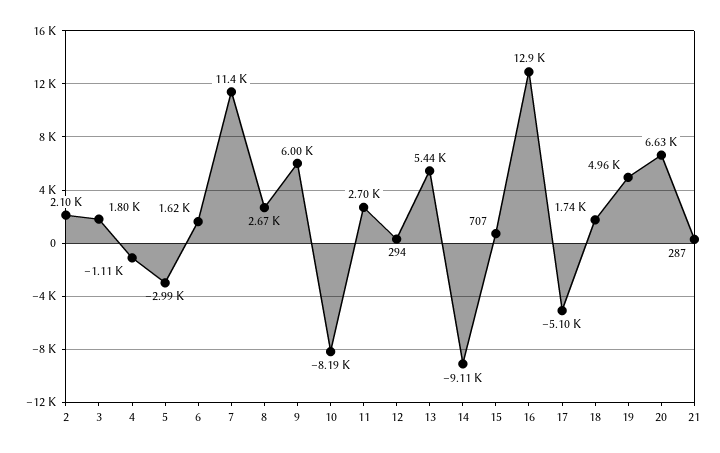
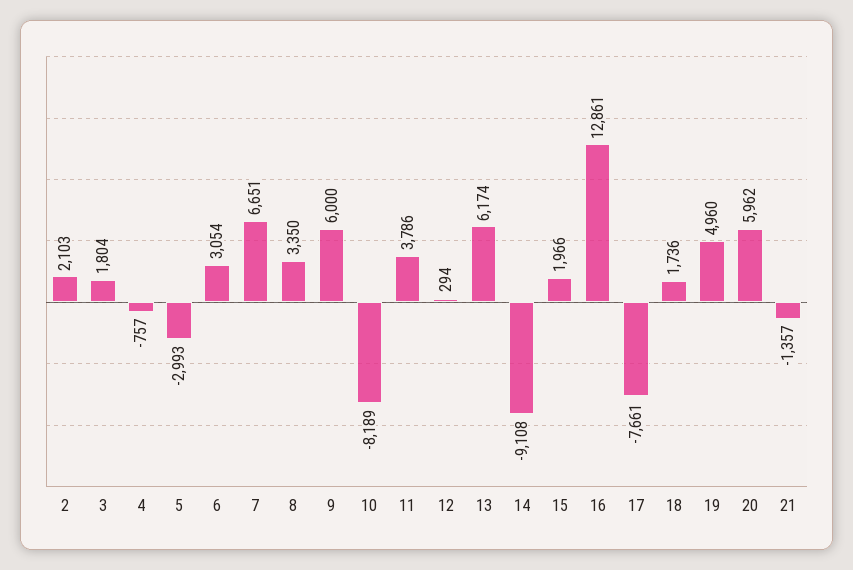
4: -1110 -> -757
6: 1620 -> 3054
7: 11400 -> 6651
8: 2670 -> 3350
11: 2700 -> 3786
13: 5440 -> 6174
15: 707 -> 1966
17: -5100 -> -7661
20: 6630 -> 5962
21: 287 -> -1357

